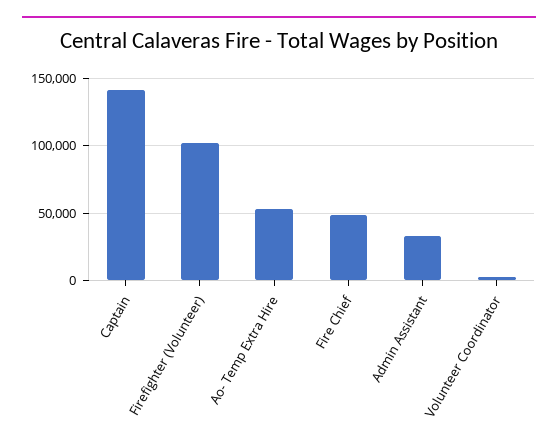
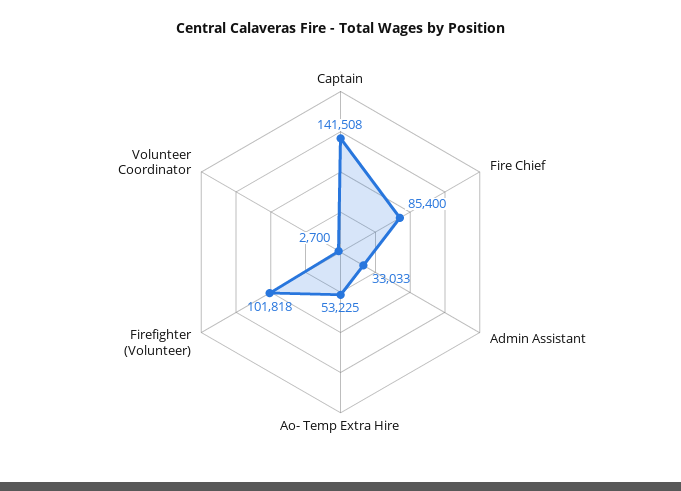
Fire Chief: 50000 -> 85400

